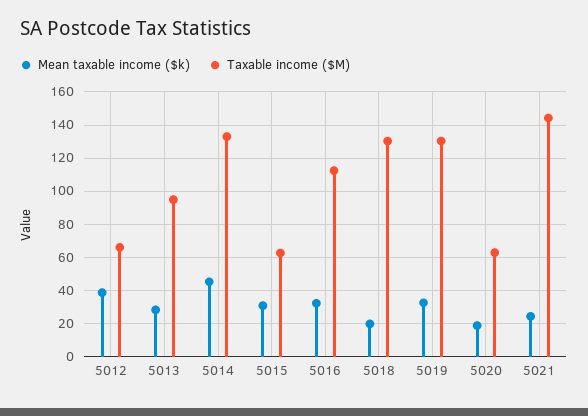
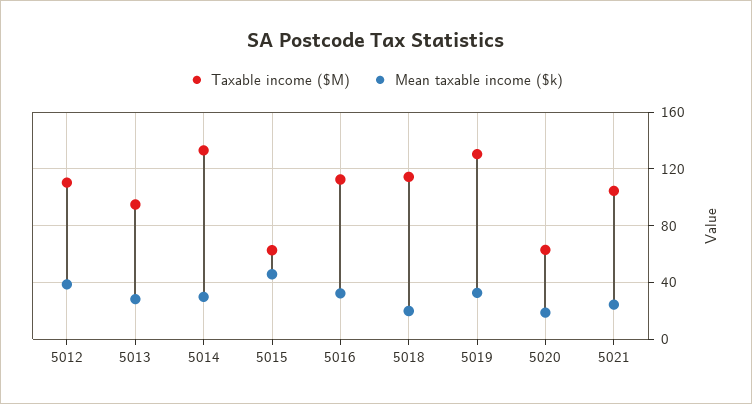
Taxable income ($M), 5012: 65 -> 110
Mean taxable income ($k), 5014: 45 -> 30
Mean taxable income ($k), 5015: 30 -> 45
Taxable income ($M), 5018: 130 -> 115
Taxable income ($M), 5021: 145 -> 105

